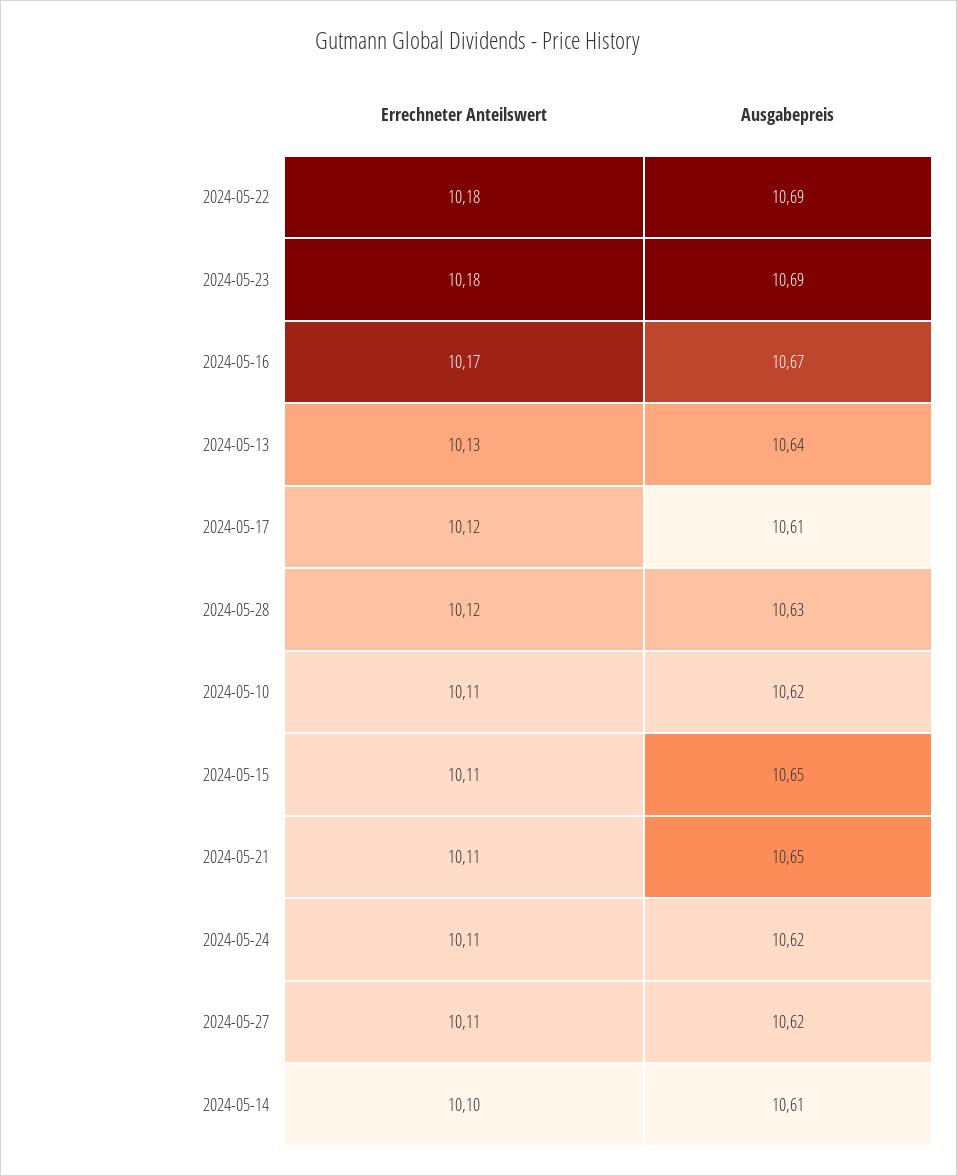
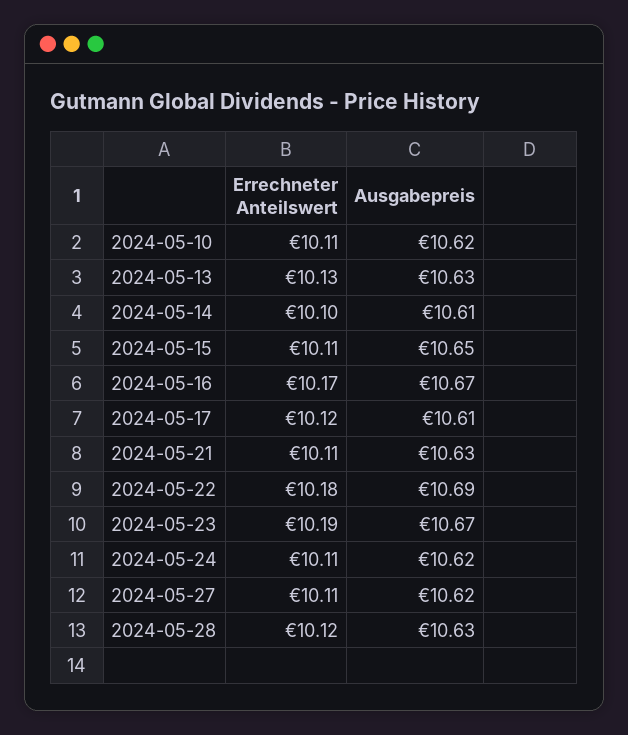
Errechneter Anteilswert, 2024-05-23: 10.18 -> 10.19
Ausgabepreis, 2024-05-23: 10.69 -> 10.67
Ausgabepreis, 2024-05-13: 10.64 -> 10.63
Ausgabepreis, 2024-05-21: 10.65 -> 10.63

